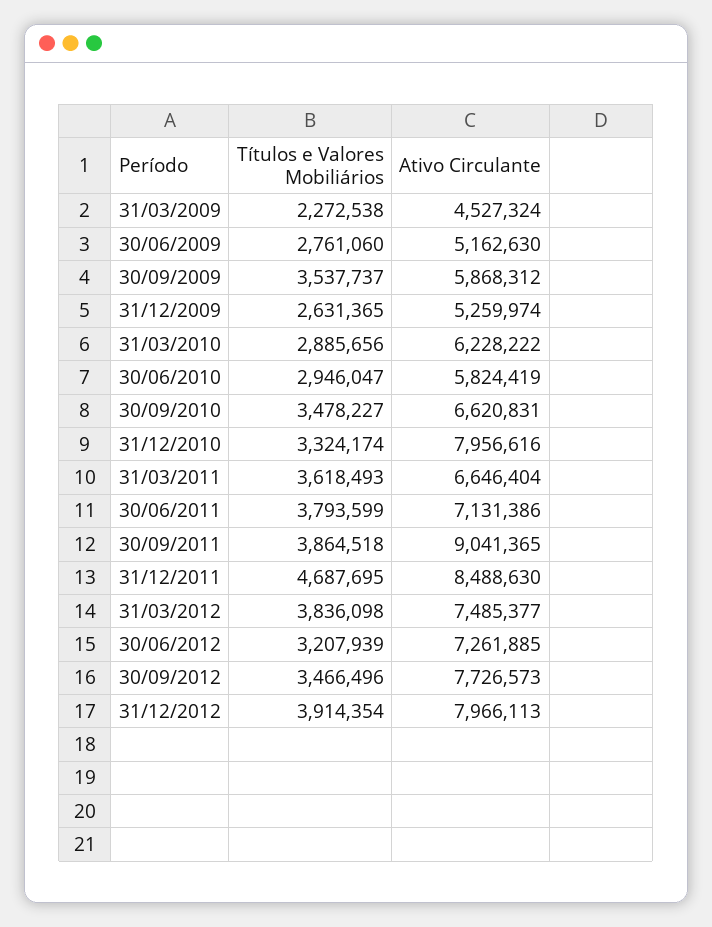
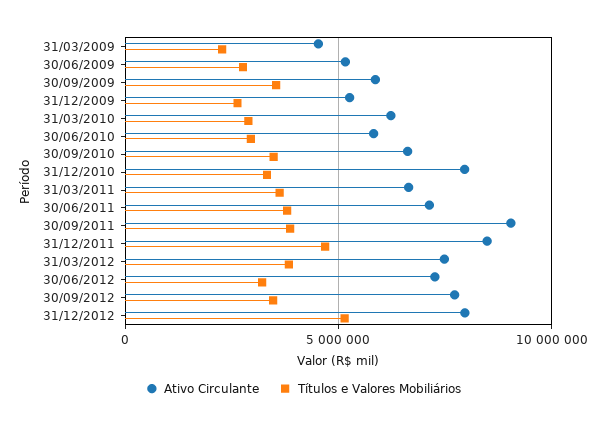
Títulos e Valores Mobiliários, 31/12/2012: 3914354 -> 5000000

